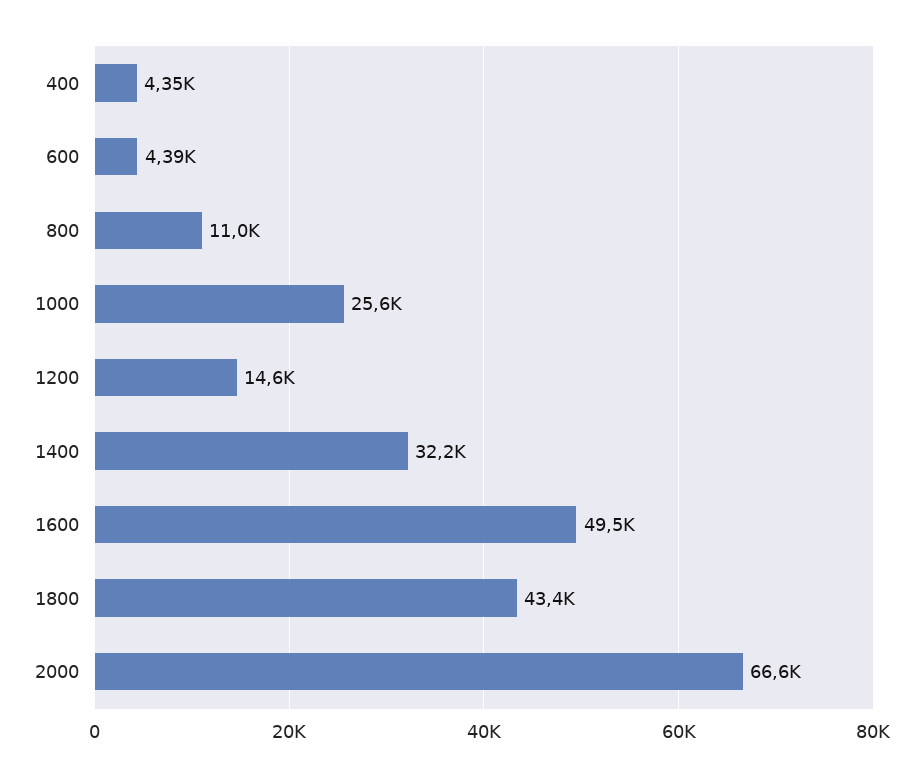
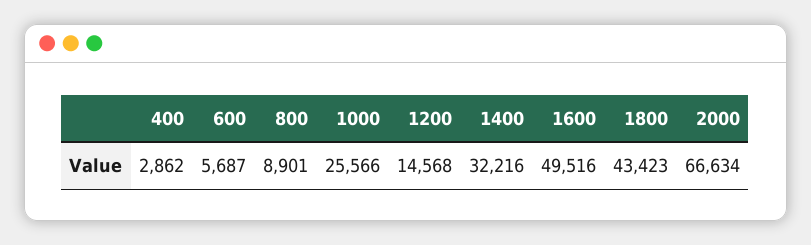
400: 4350 -> 2862
600: 4390 -> 5687
800: 11000 -> 8901

